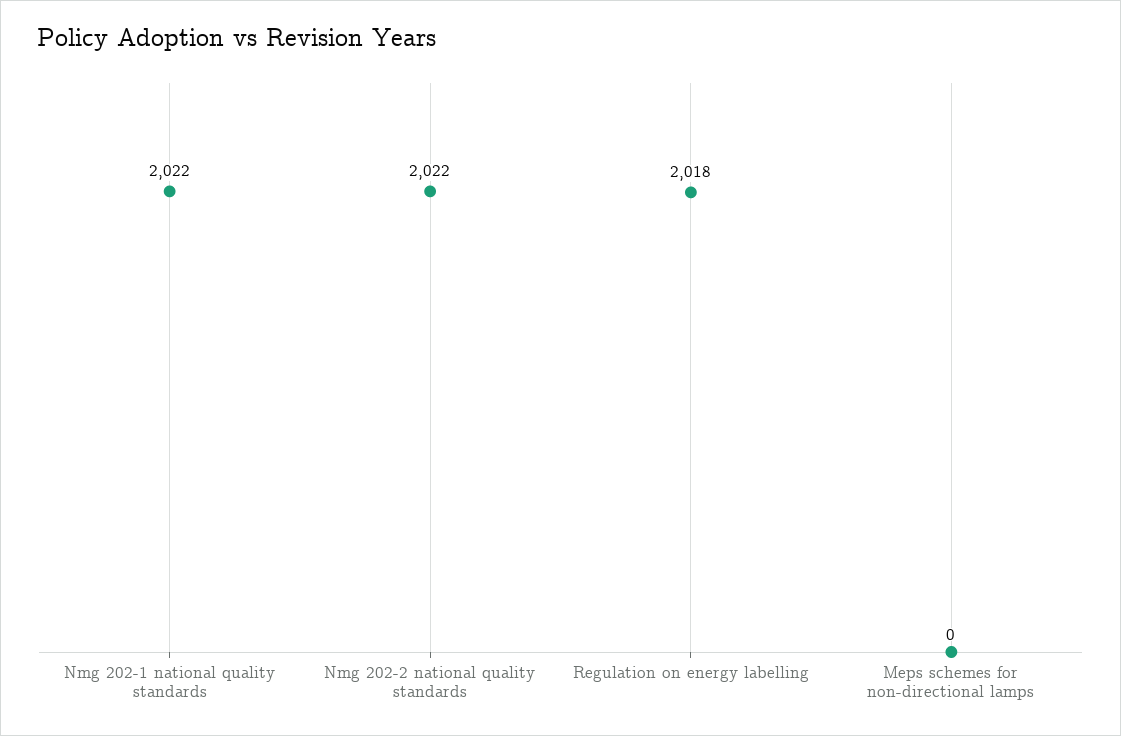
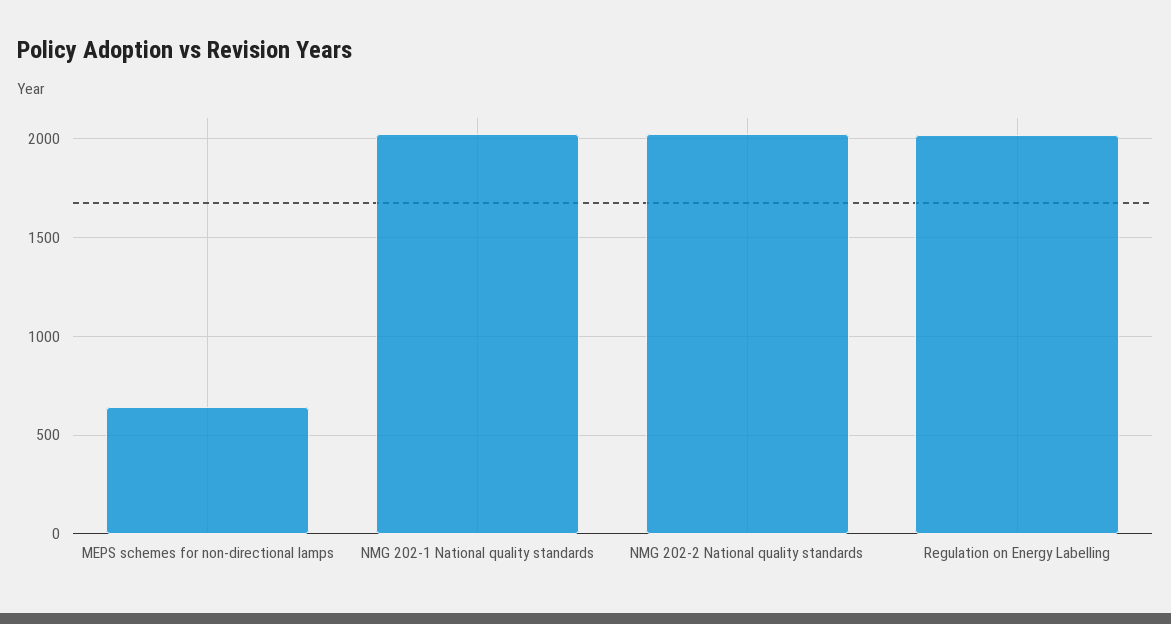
Meps schemes for non-directional lamps: 0 -> 650

